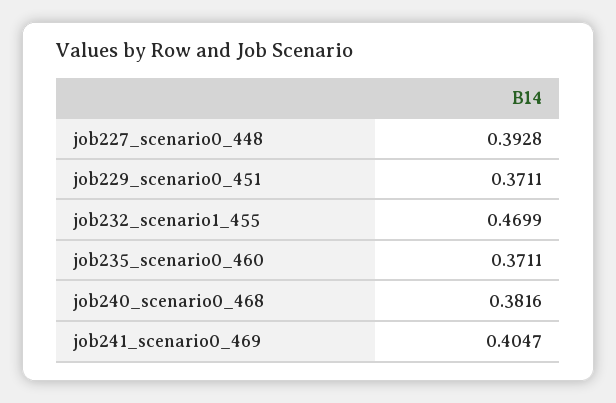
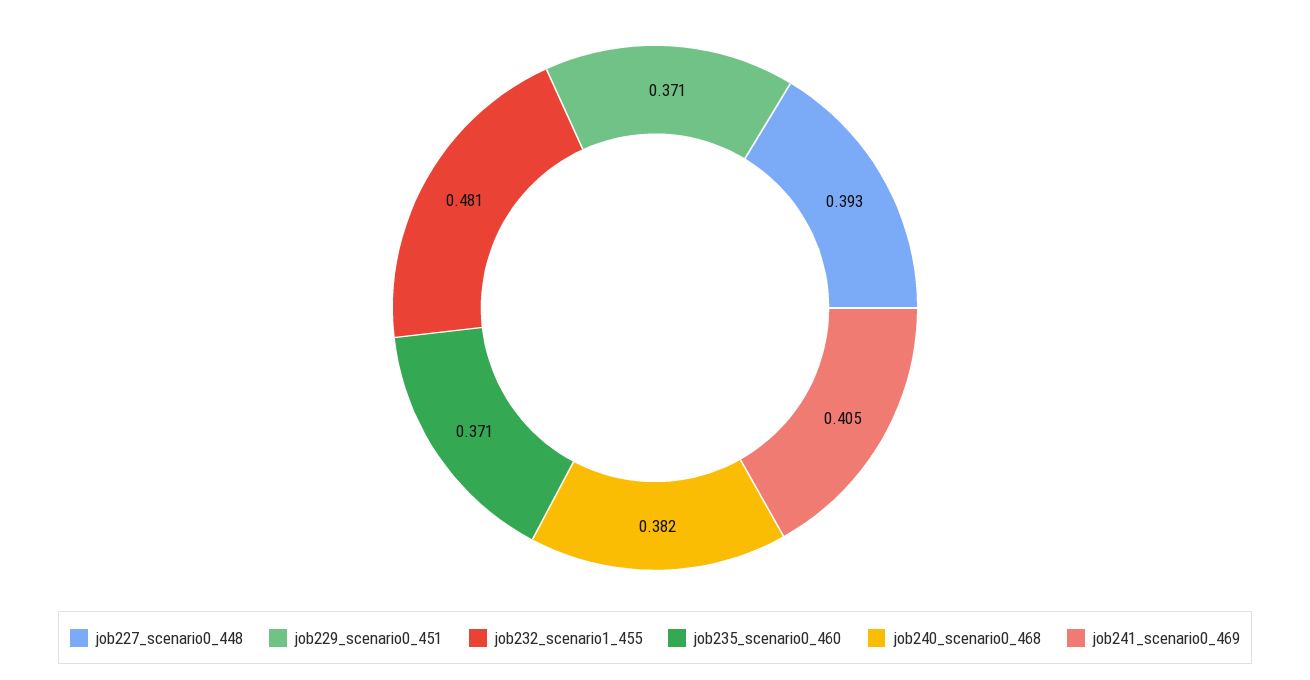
job232_scenario1_455: 0.4699 -> 0.481

